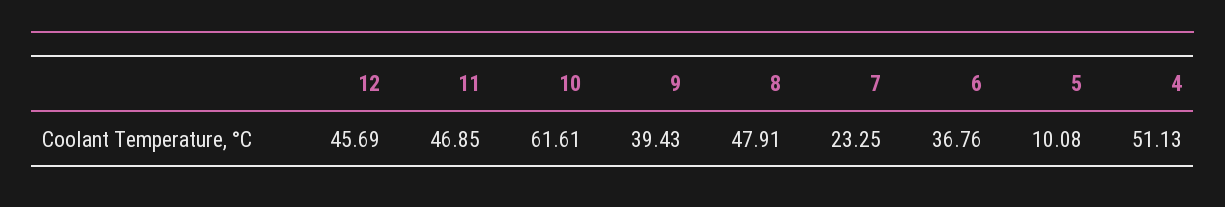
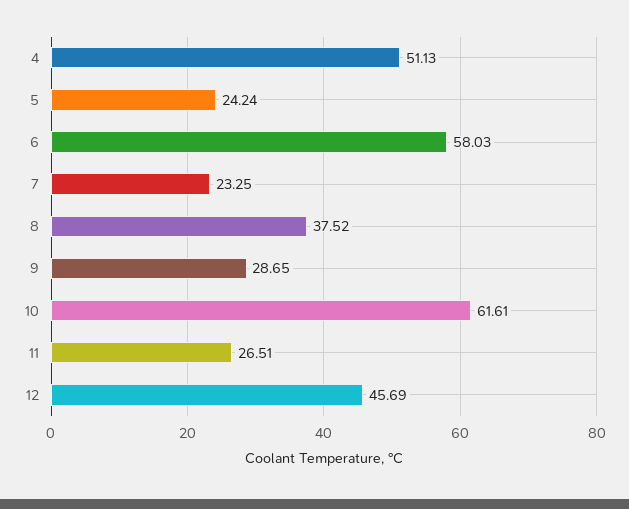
11: 46.85 -> 26.51
9: 39.43 -> 28.65
8: 47.91 -> 37.52
6: 36.76 -> 58.03
5: 10.08 -> 24.24

